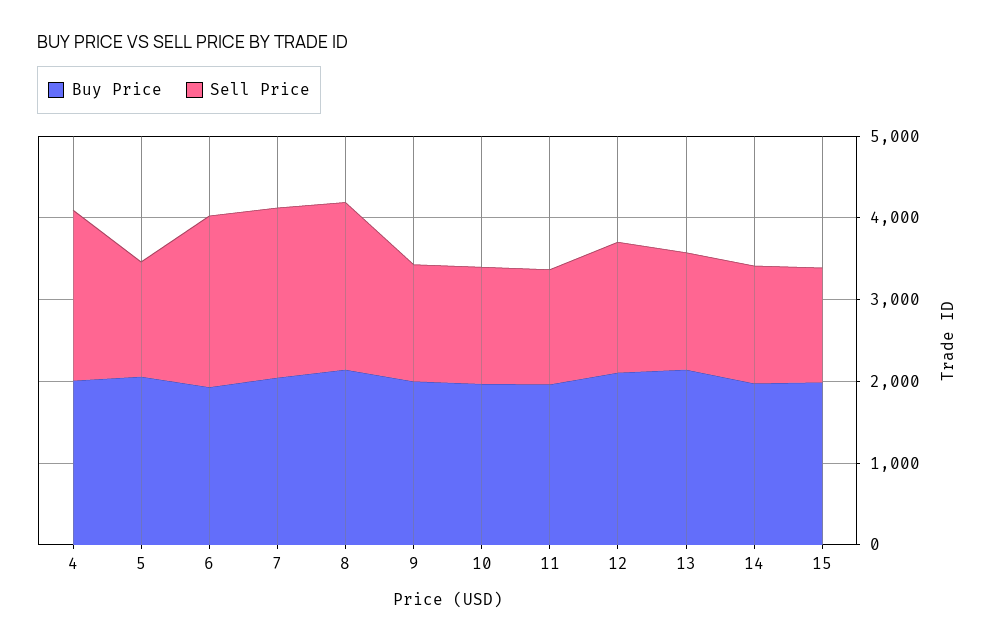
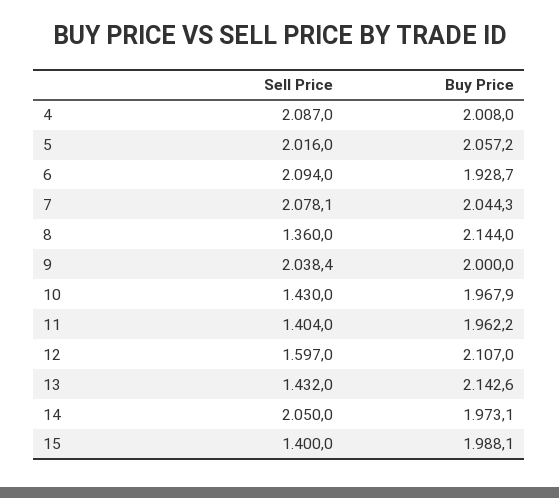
Sell Price, 5: 1400 -> 2016
Sell Price, 8: 2000 -> 1360
Sell Price, 9: 1400 -> 2038.4
Sell Price, 14: 1400 -> 2050

